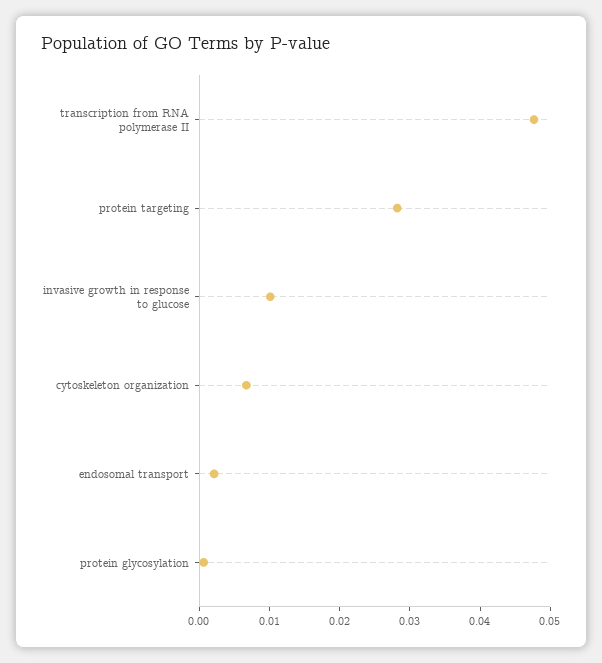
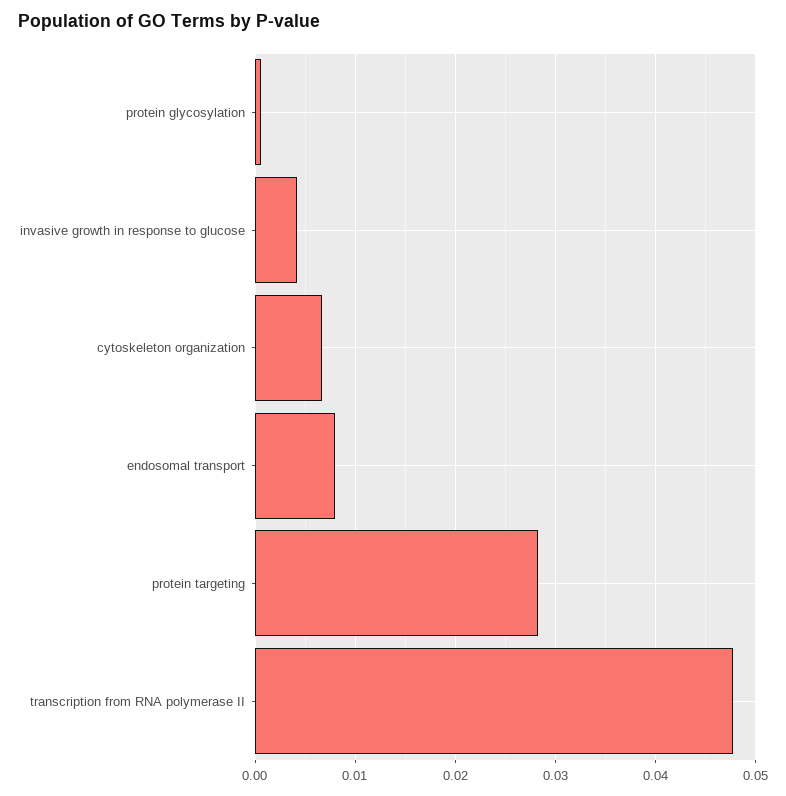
invasive growth in response to glucose: 0.01 -> 0.004
endosomal transport: 0.002 -> 0.008

